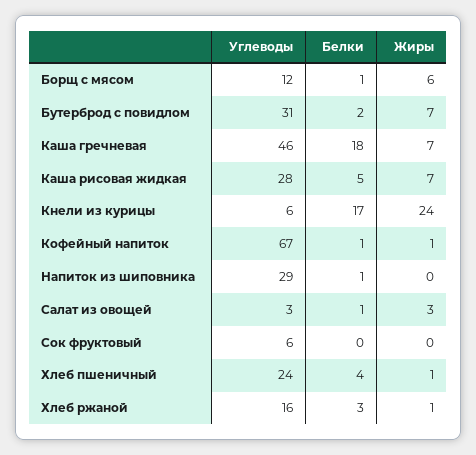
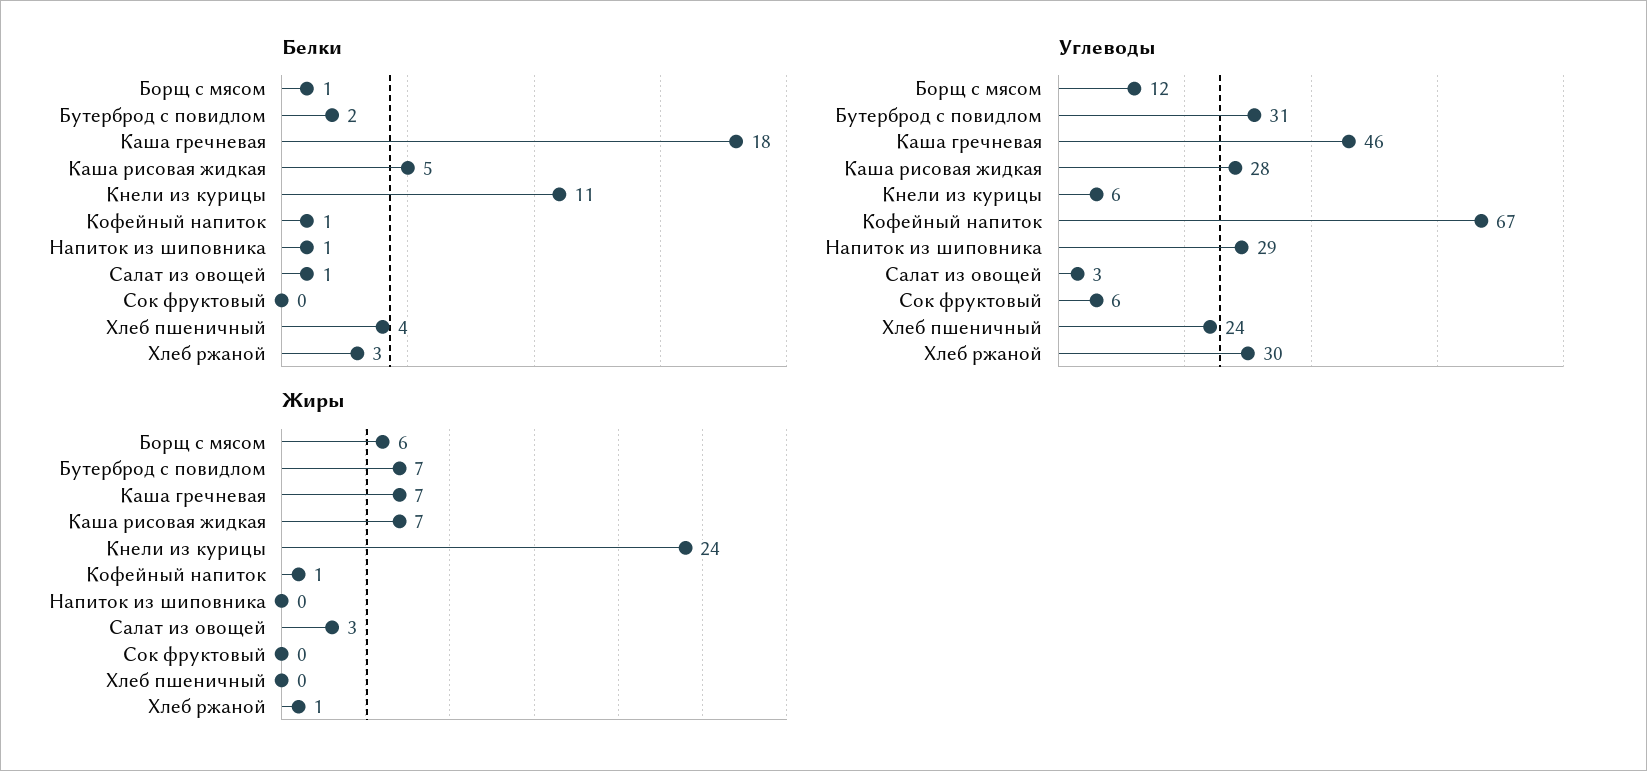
Белки, Кнели из курицы: 17 -> 11
Жиры, Хлеб пшеничный: 1 -> 0
Углеводы, Хлеб ржаной: 16 -> 30

